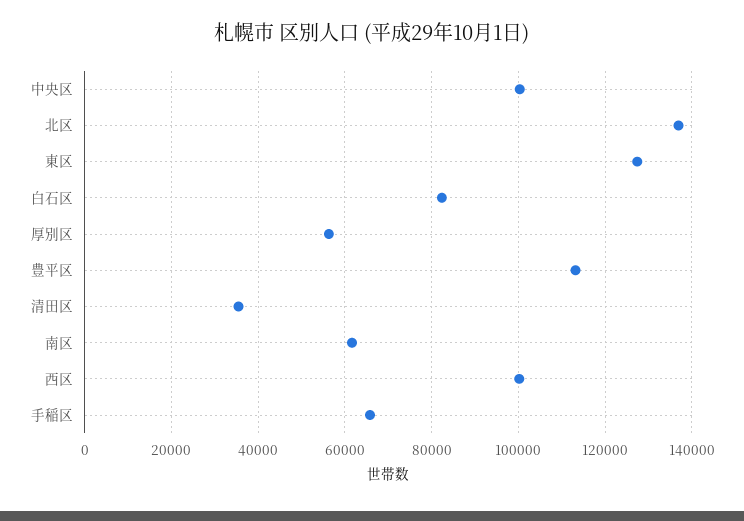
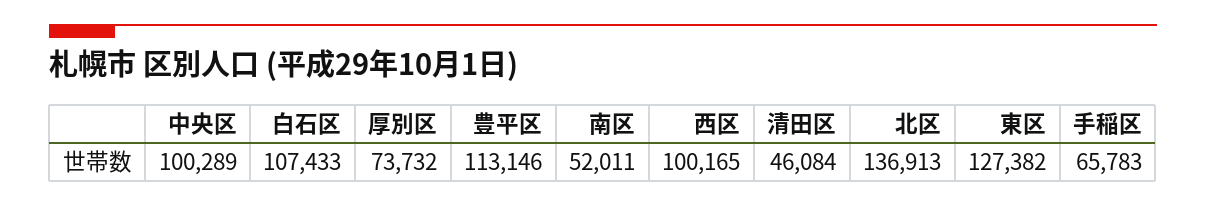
白石区: 82000 -> 107433
厚別区: 56000 -> 73732
清田区: 36000 -> 46084
南区: 62000 -> 52011

